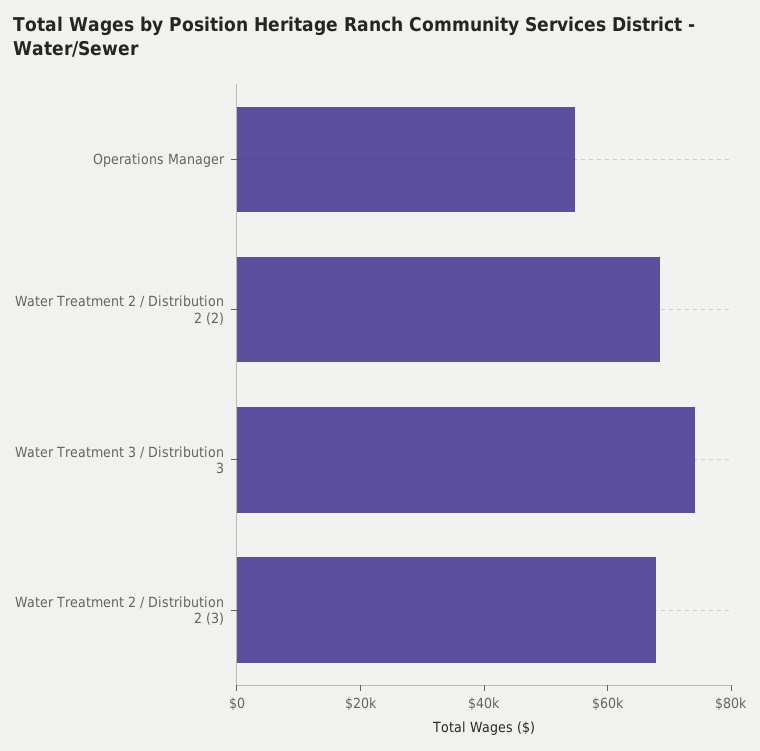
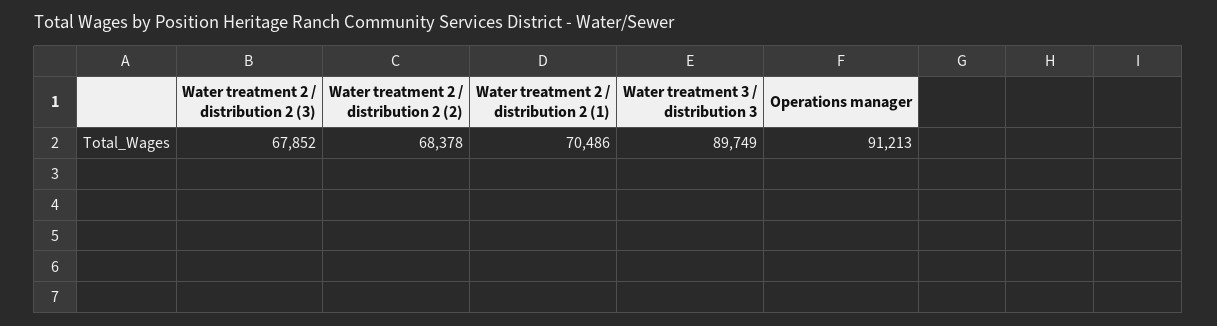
Operations Manager: 55000 -> 91213
Water Treatment 3 / Distribution 3: 75000 -> 89749
Water treatment 2 / distribution 2 (1): none -> 70486

